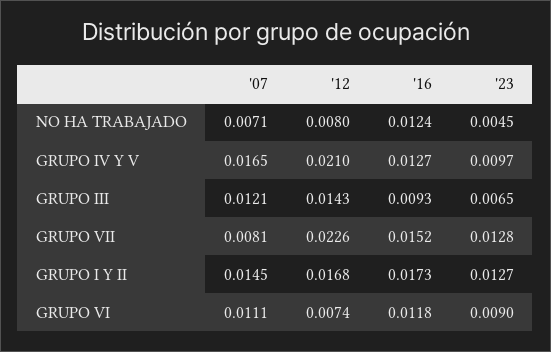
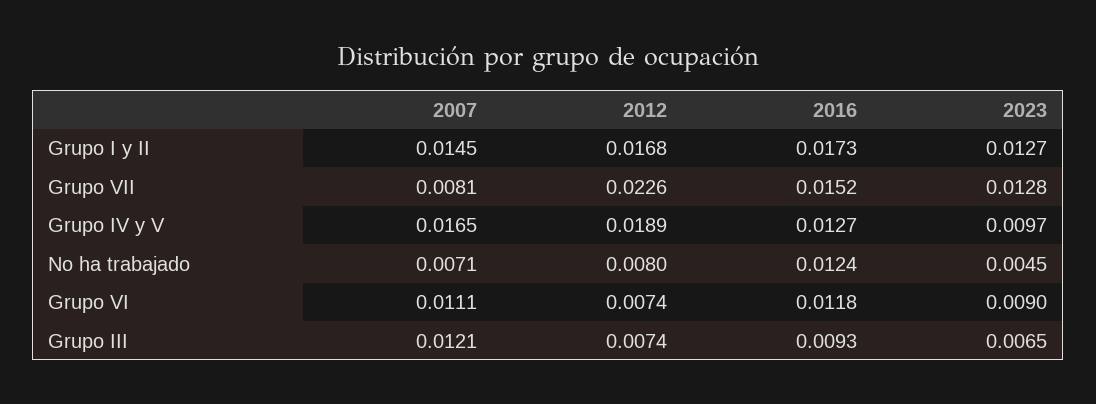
'12, GRUPO IV Y V: 0.021 -> 0.0189
'12, GRUPO III: 0.0143 -> 0.0074

